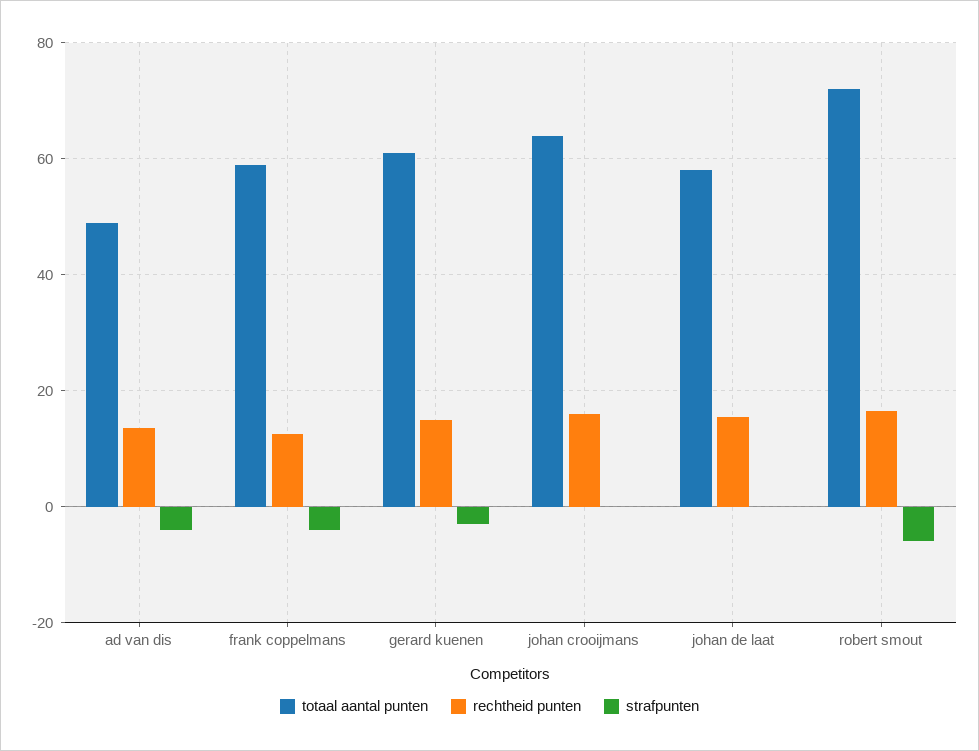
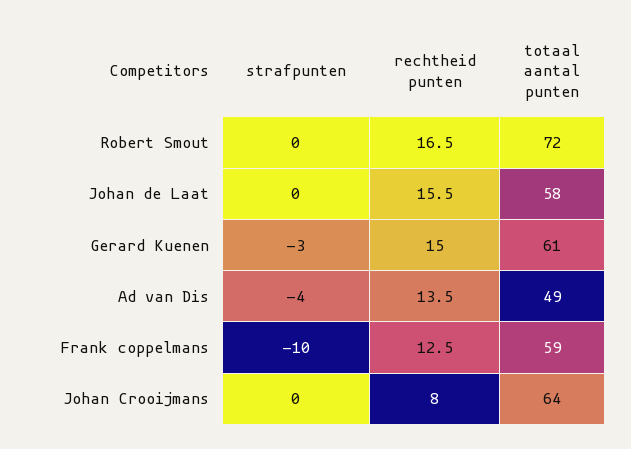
strafpunten, frank coppelmans: -4 -> -10
rechtheid punten, johan crooijmans: 16 -> 8
strafpunten, robert smout: -6 -> 0

